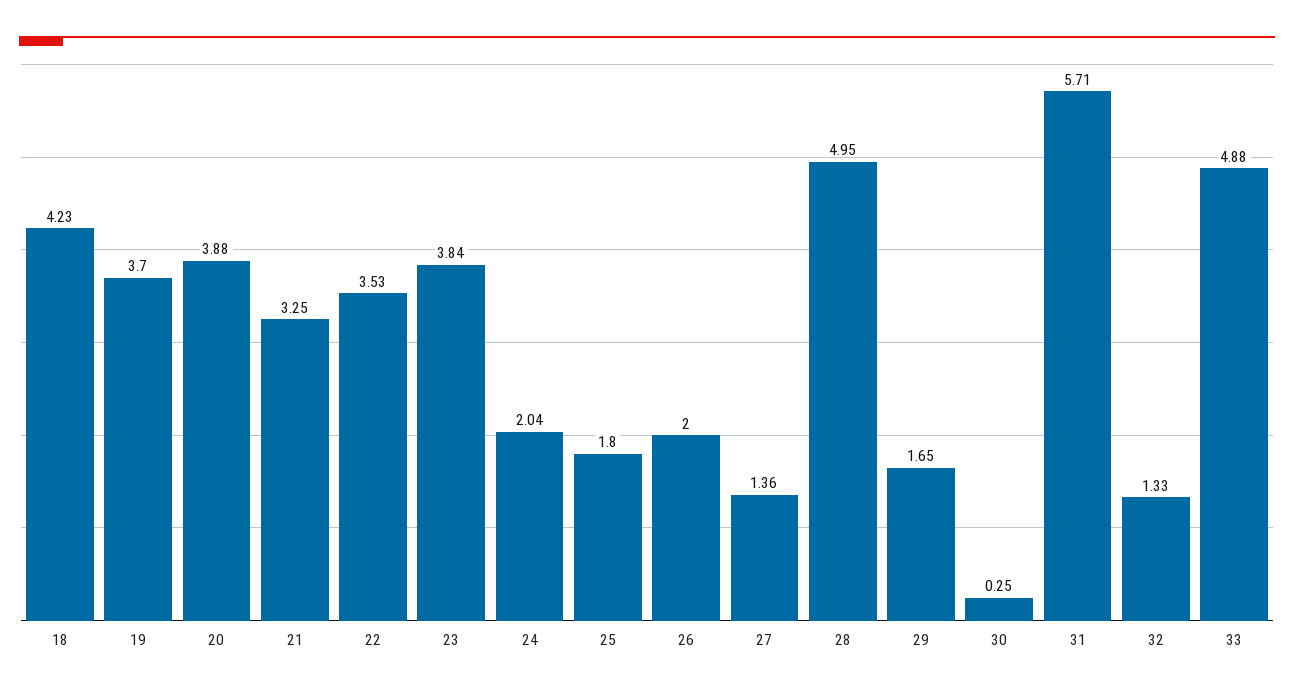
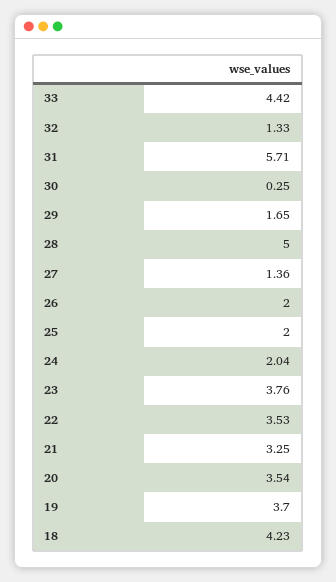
20: 3.88 -> 3.54
23: 3.84 -> 3.76
25: 1.8 -> 2
28: 4.95 -> 5
33: 4.88 -> 4.42

